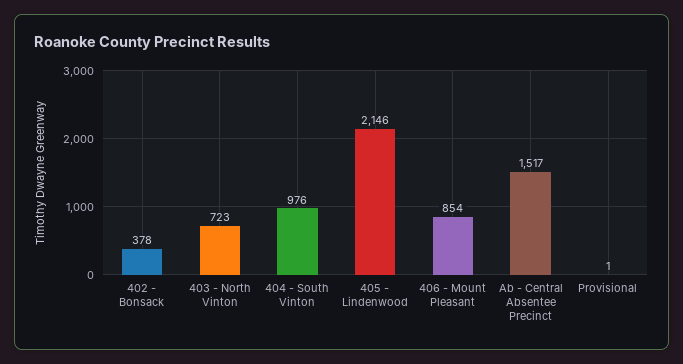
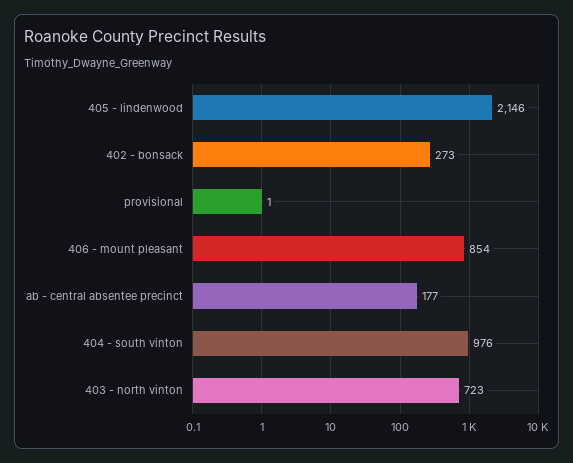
402 - Bonsack: 378 -> 273
Ab - Central Absentee Precinct: 1517 -> 177

